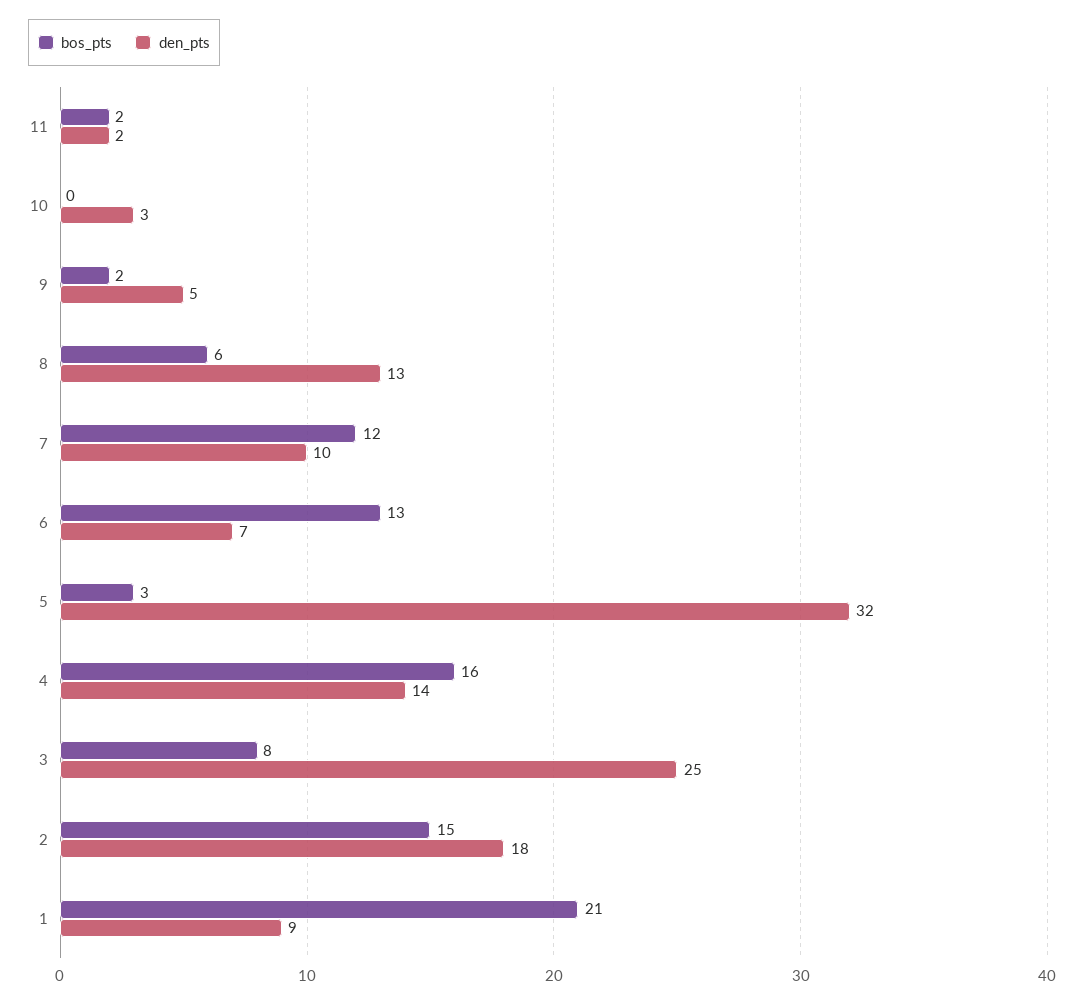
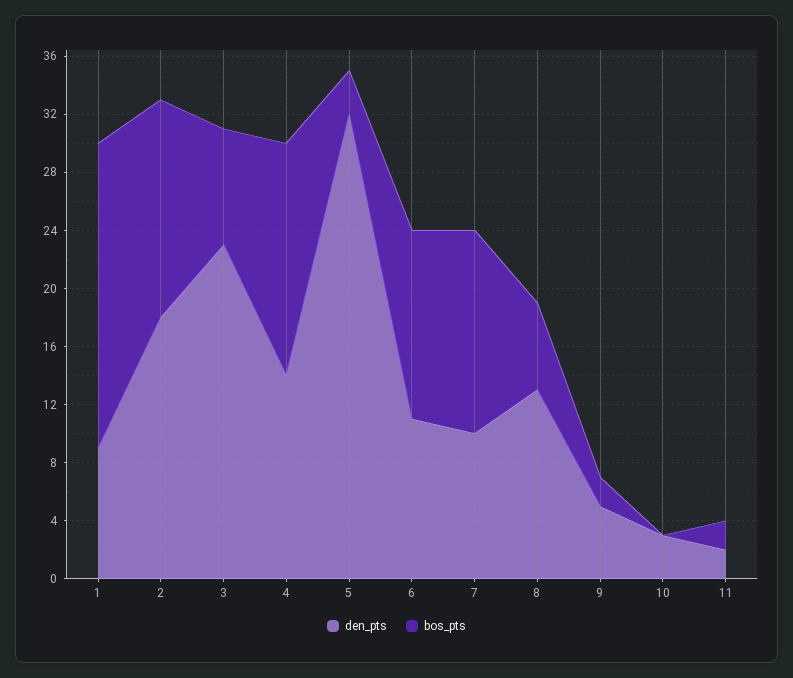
bos_pts, 7: 12 -> 14
den_pts, 6: 7 -> 11
den_pts, 3: 25 -> 23

